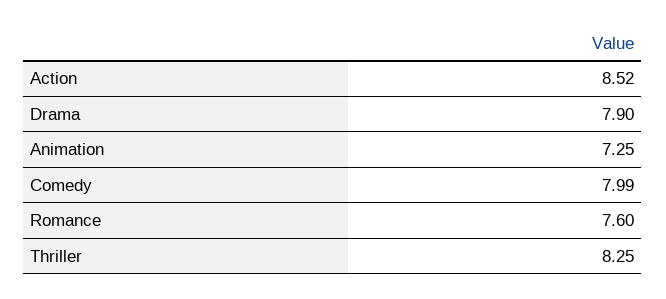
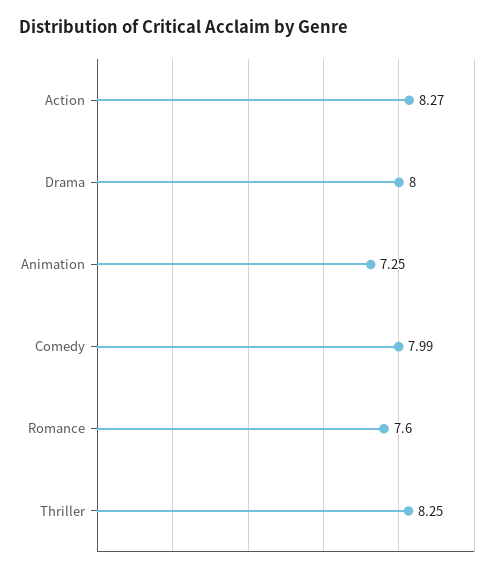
Action: 8.52 -> 8.27
Drama: 7.9 -> 8

